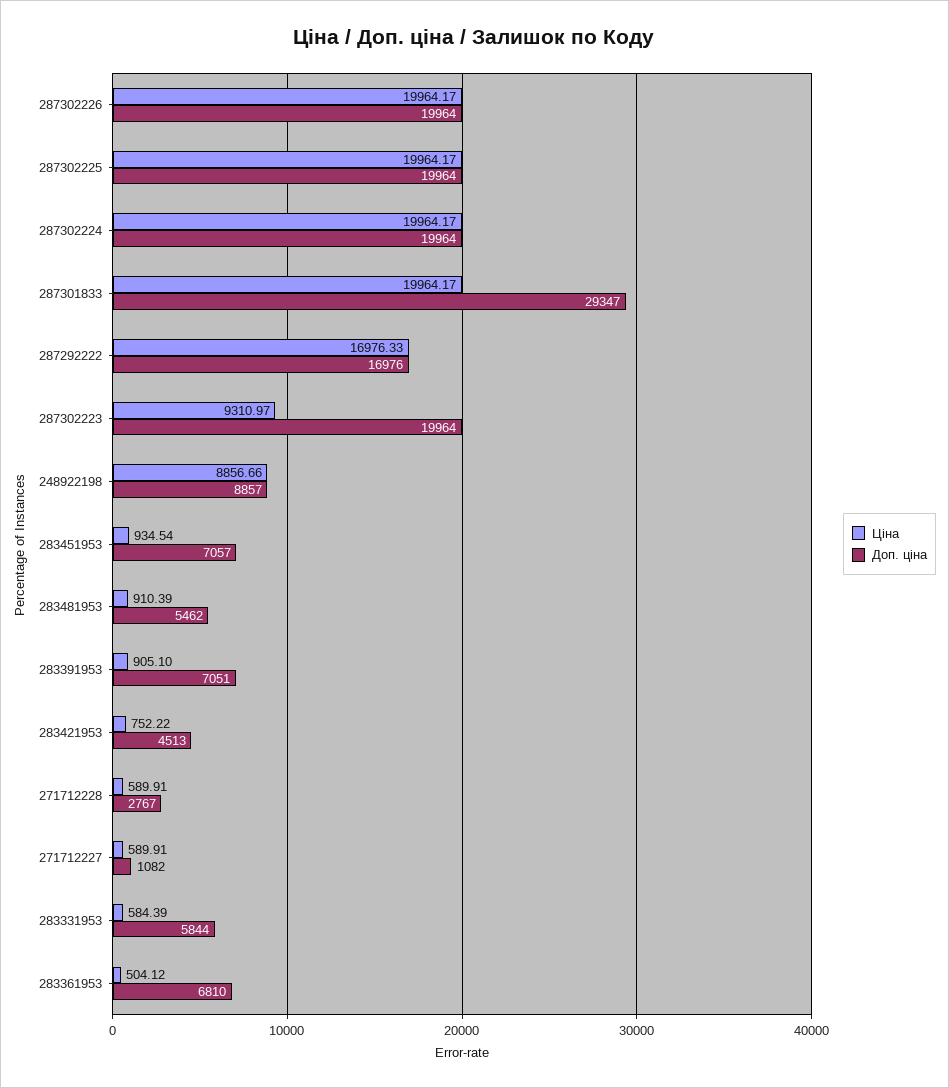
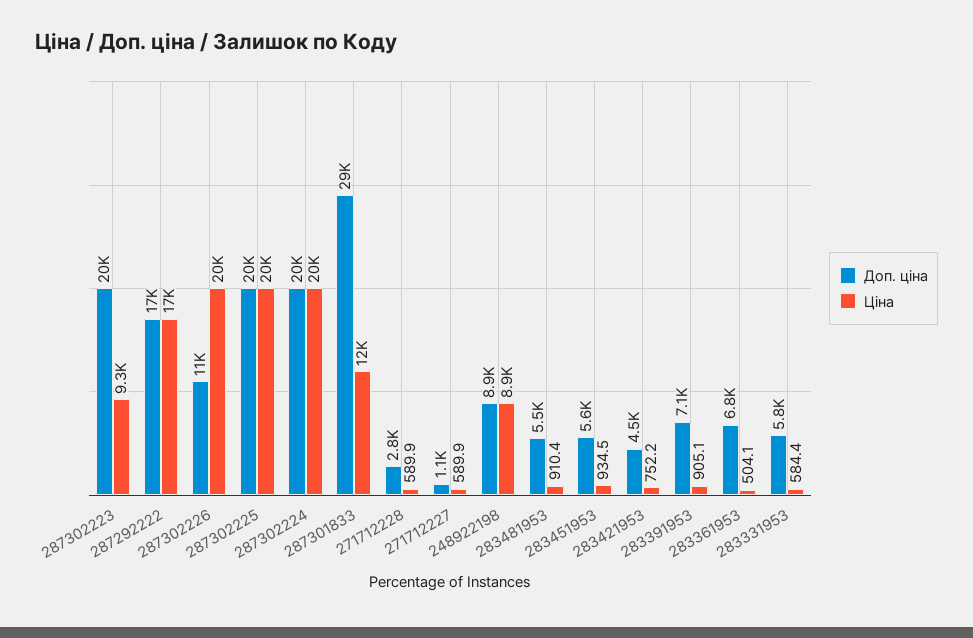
Доп. ціна, 287302226: 19964 -> 11000
Ціна, 287301833: 19964.17 -> 12000
Доп. ціна, 283451953: 7057 -> 5600

